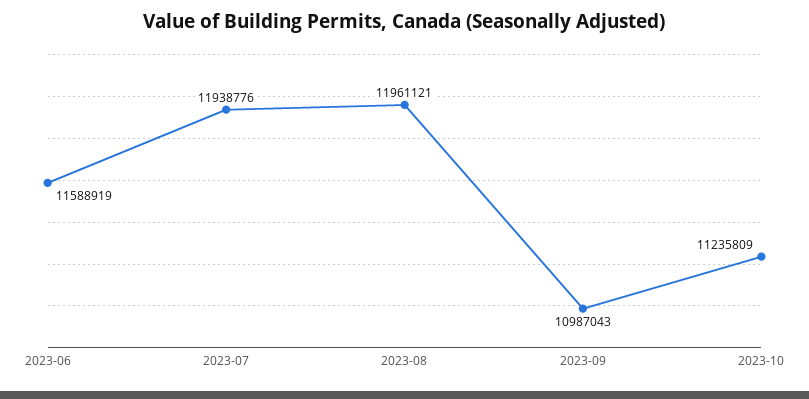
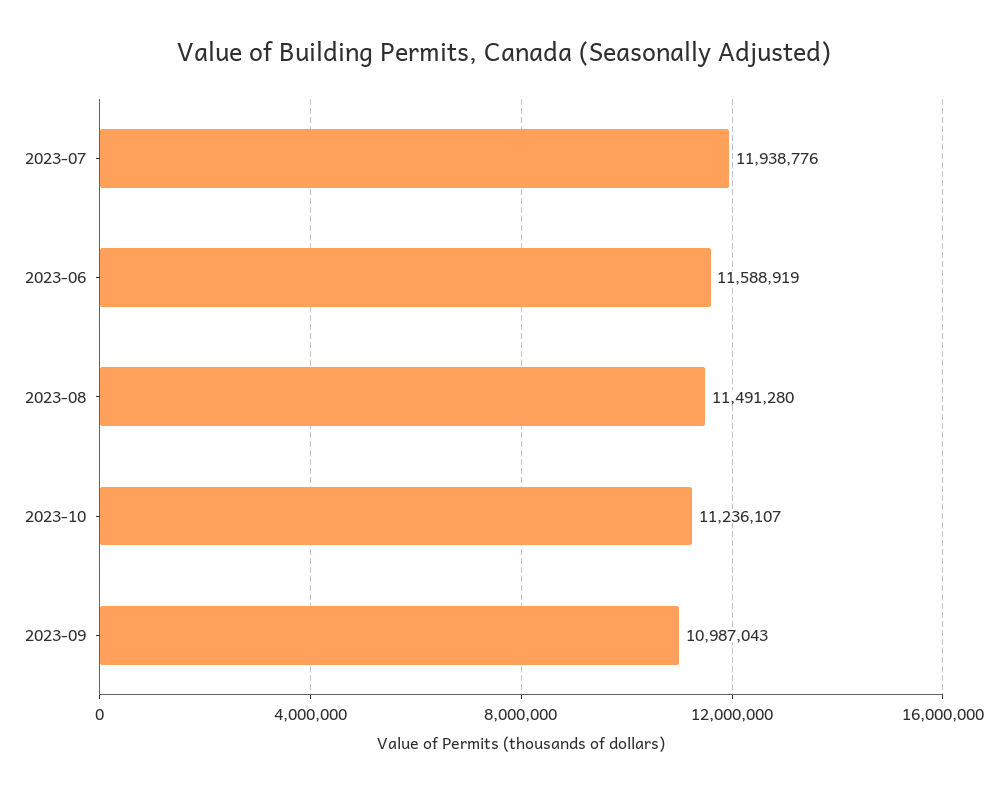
2023-08: 11961121 -> 11491280
2023-10: 11235809 -> 11236107

